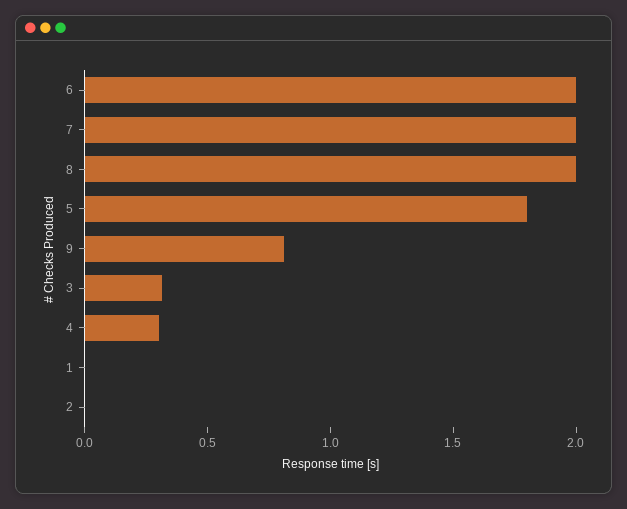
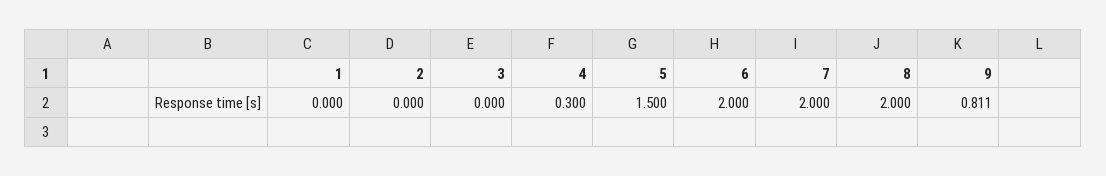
5: 1.8 -> 1.5
3: 0.3 -> 0

